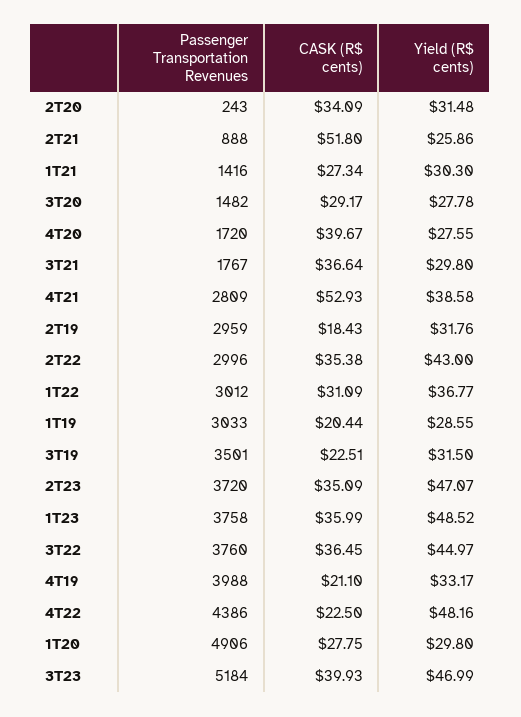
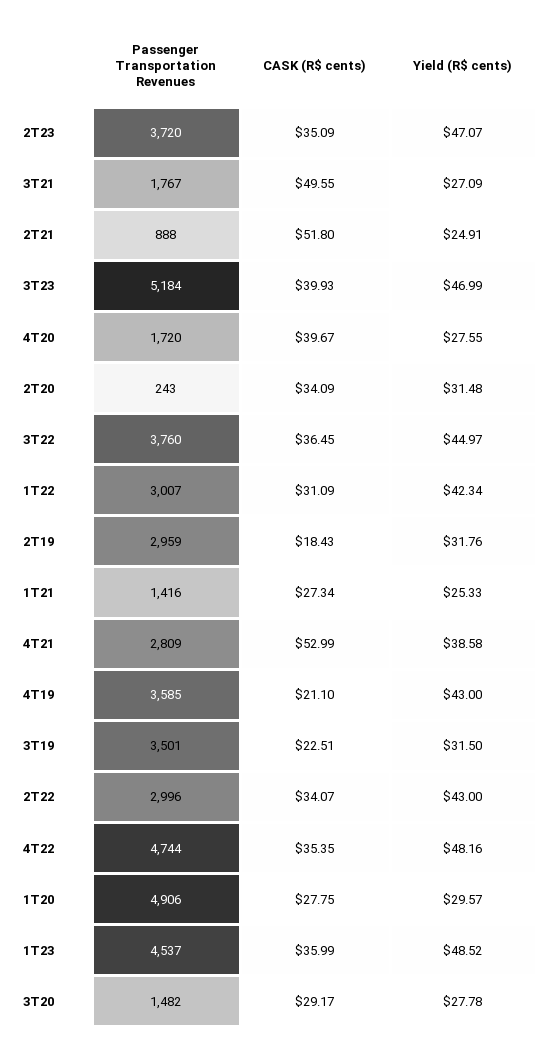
Yield (R$ cents), 2T21: 25.86 -> 24.91
Yield (R$ cents), 1T21: 30.3 -> 25.33
CASK (R$ cents), 3T21: 36.64 -> 49.55
Yield (R$ cents), 3T21: 29.8 -> 27.09
CASK (R$ cents), 4T21: 52.93 -> 52.99
CASK (R$ cents), 2T22: 35.38 -> 34.07
Passenger Transportation Revenues, 1T22: 3012 -> 3007
Yield (R$ cents), 1T22: 36.77 -> 42.34
Passenger Transportation Revenues, 1T19: 3033 -> none
CASK (R$ cents), 1T19: 20.44 -> none
Yield (R$ cents), 1T19: 28.55 -> none
Passenger Transportation Revenues, 1T23: 3758 -> 4537
Passenger Transportation Revenues, 4T19: 3988 -> 3585
Yield (R$ cents), 4T19: 33.17 -> 43
Passenger Transportation Revenues, 4T22: 4386 -> 4744
CASK (R$ cents), 4T22: 22.5 -> 35.35
Yield (R$ cents), 1T20: 29.8 -> 29.57

